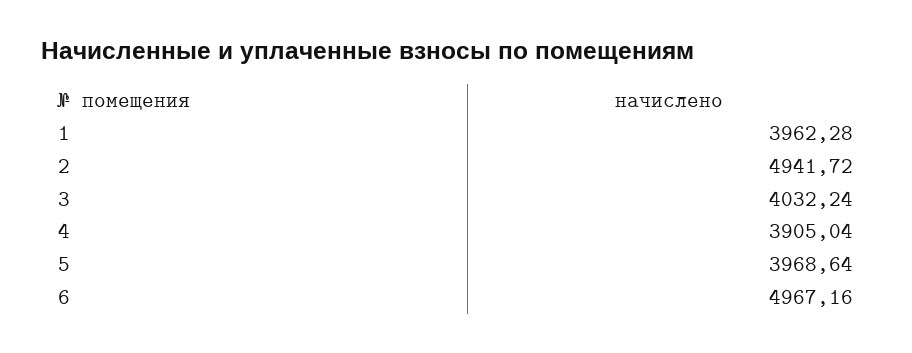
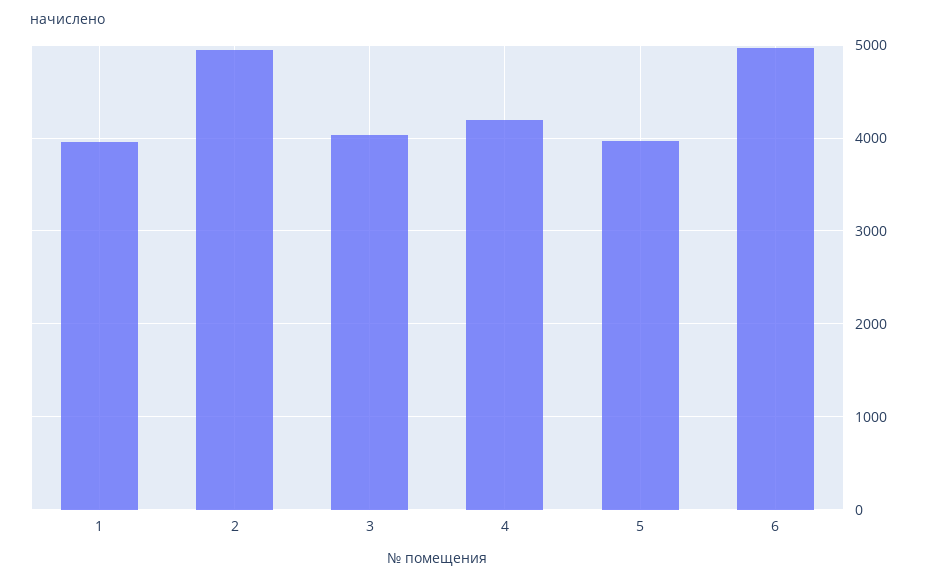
4: 3905.04 -> 4200

